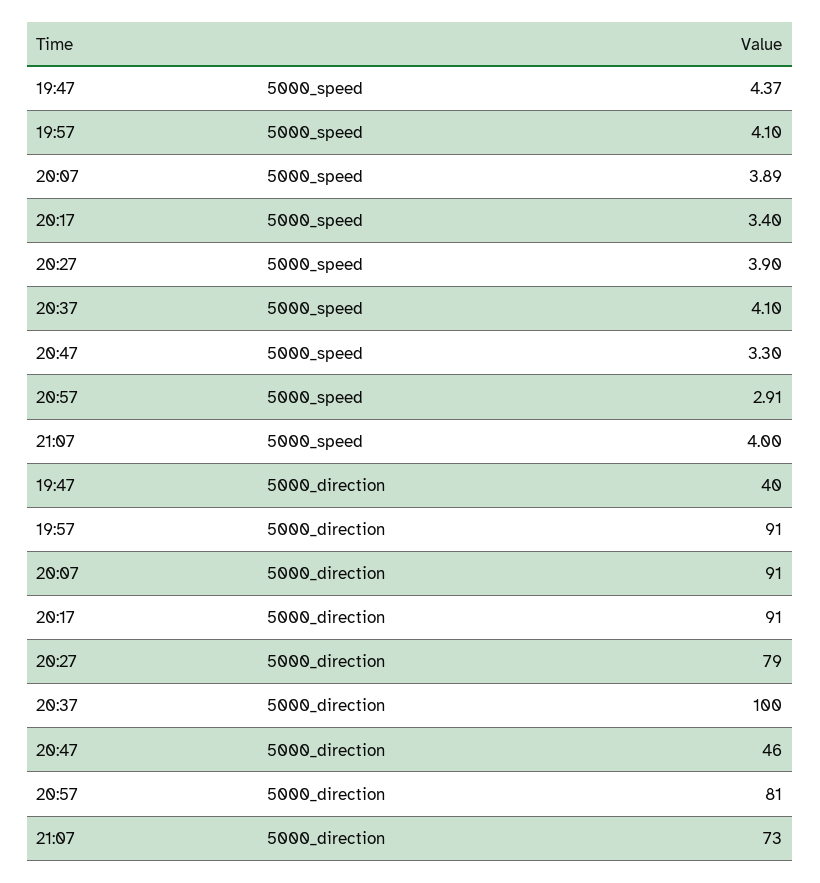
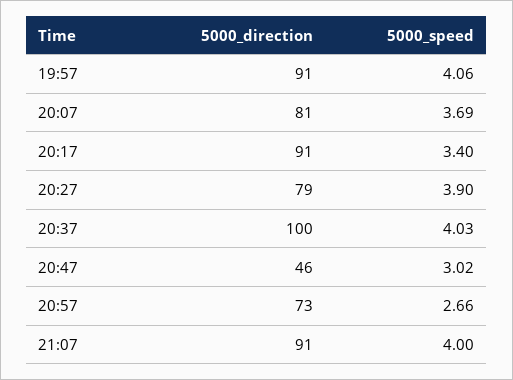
19:47, 5000_speed: 4.37 -> none
19:57, 5000_speed: 4.1 -> 4.06
20:07, 5000_speed: 3.89 -> 3.69
20:37, 5000_speed: 4.1 -> 4.03
20:47, 5000_speed: 3.3 -> 3.02
20:57, 5000_speed: 2.91 -> 2.66
19:47, 5000_direction: 40 -> none
20:07, 5000_direction: 91 -> 81
20:57, 5000_direction: 81 -> 73
21:07, 5000_direction: 73 -> 91

